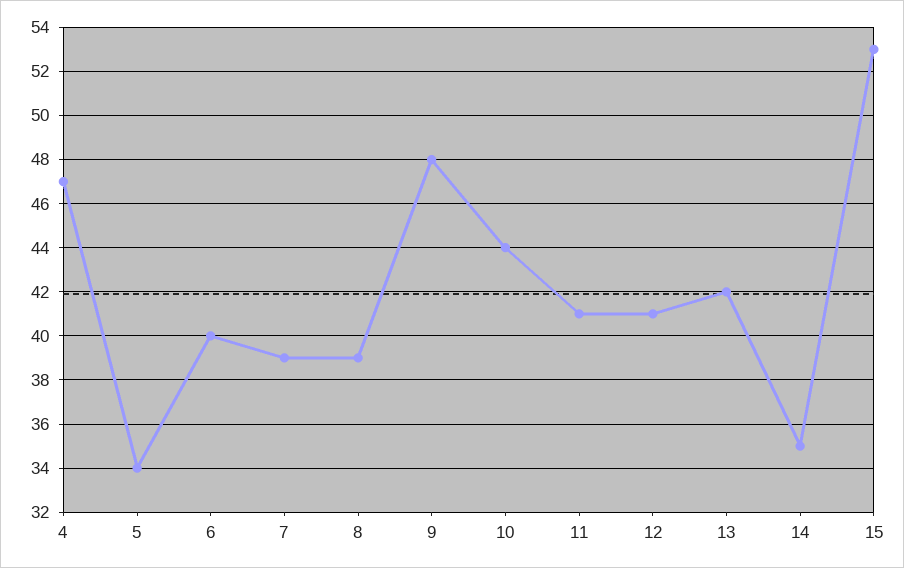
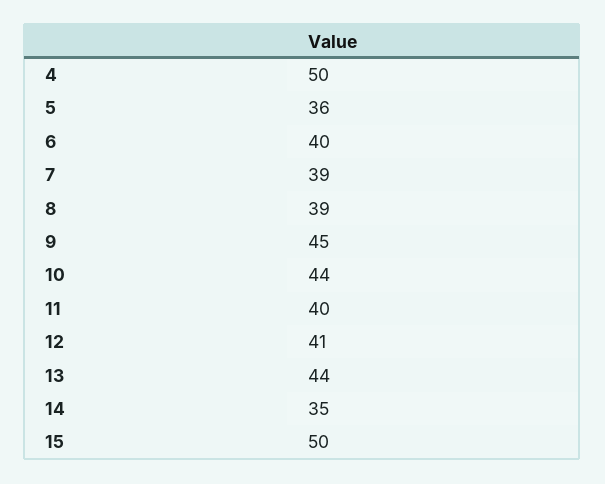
4: 47 -> 50
5: 34 -> 36
9: 48 -> 45
11: 41 -> 40
13: 42 -> 44
15: 53 -> 50

